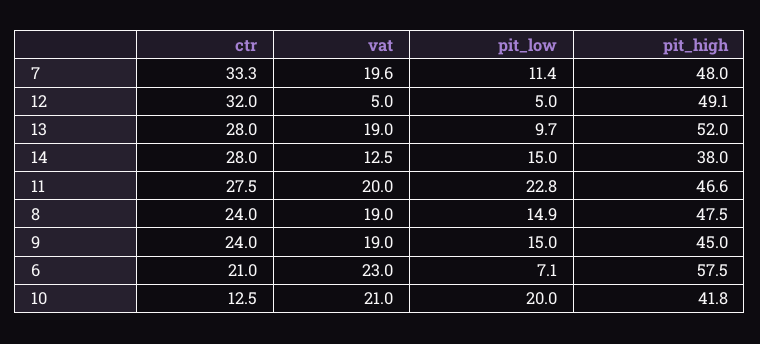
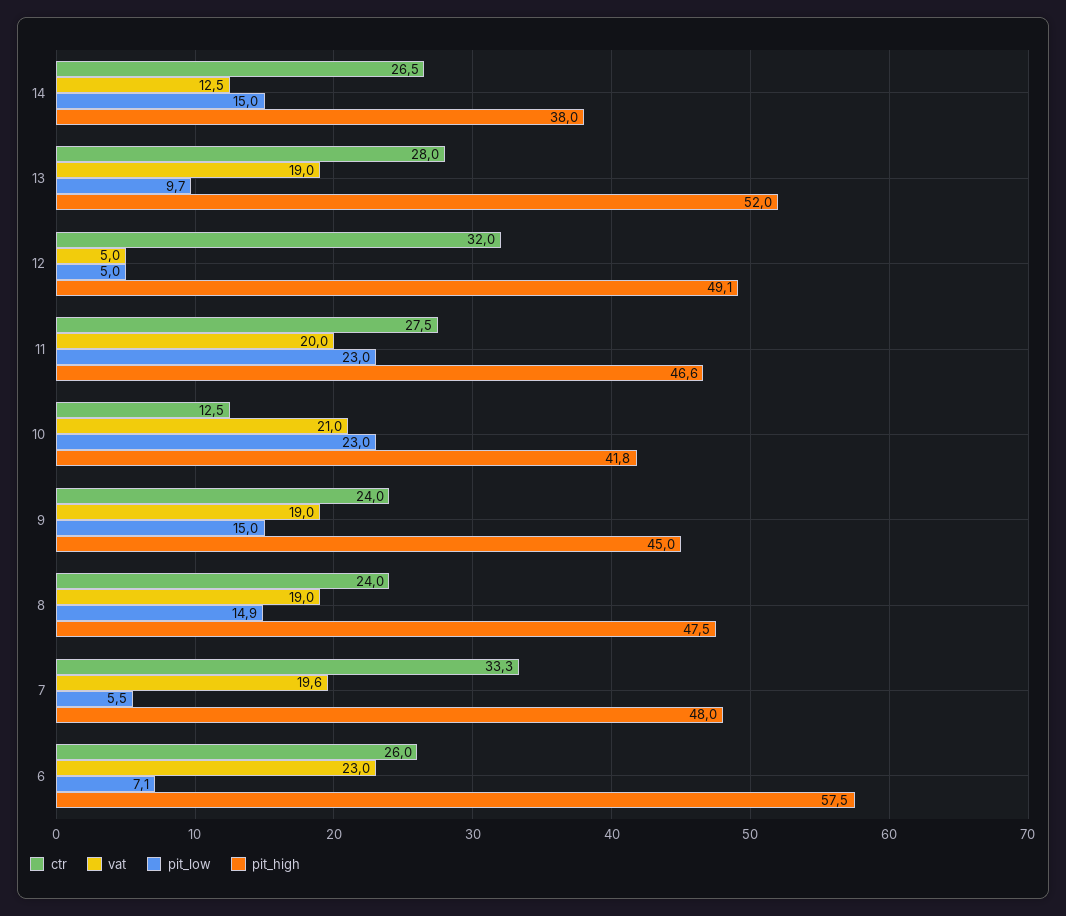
pit_low, 7: 11.4 -> 5.5
ctr, 14: 28 -> 26.5
pit_low, 11: 22.8 -> 23
ctr, 6: 21 -> 26
pit_low, 10: 20 -> 23

